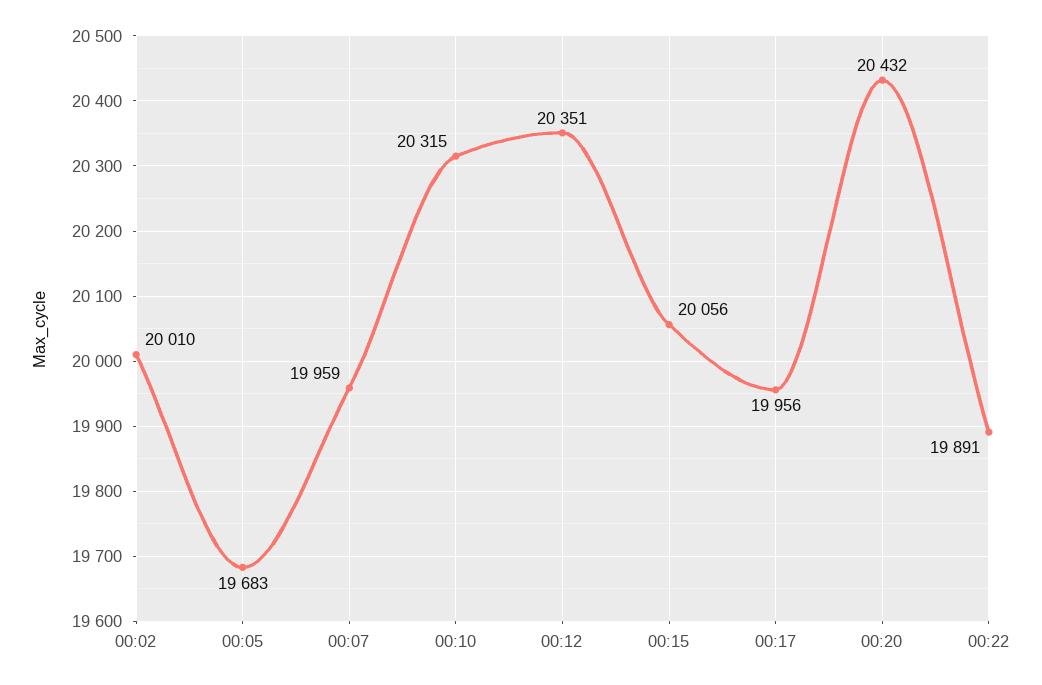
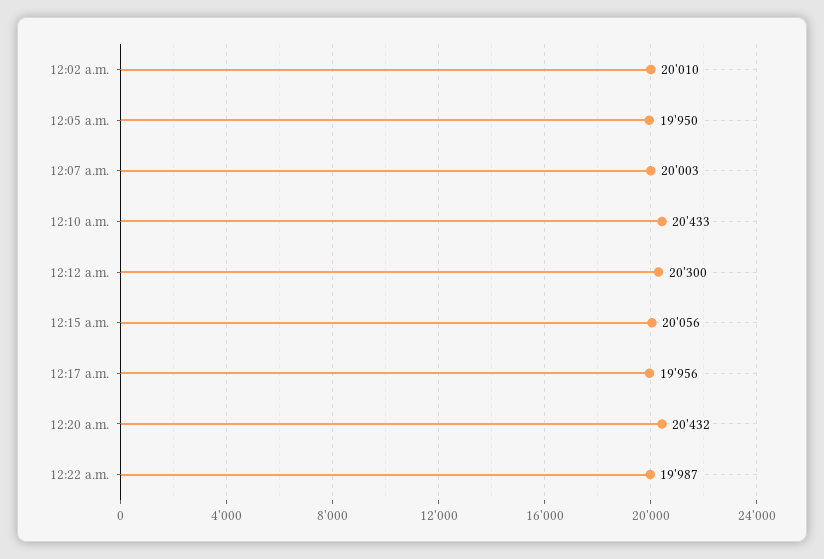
00:05: 19683 -> 19950
00:07: 19959 -> 20003
00:10: 20315 -> 20433
00:12: 20351 -> 20300
00:22: 19891 -> 19987

